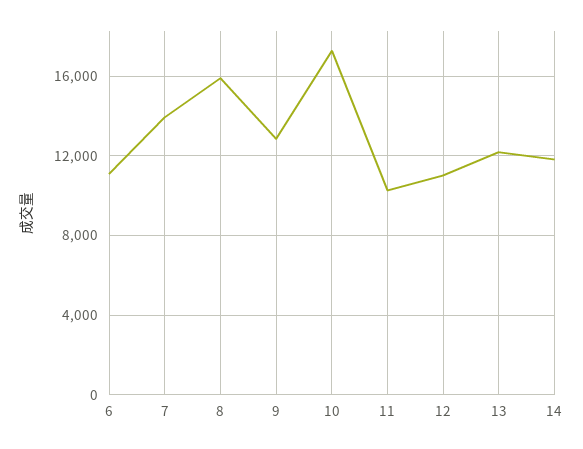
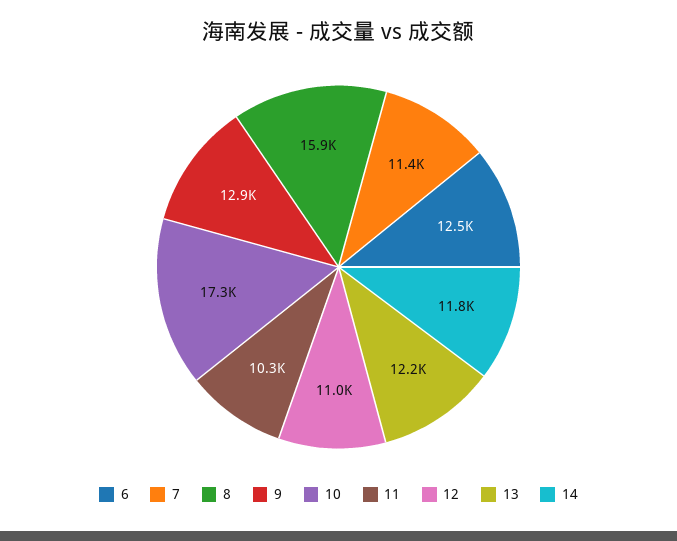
6: 11000 -> 12500
7: 14000 -> 11400

